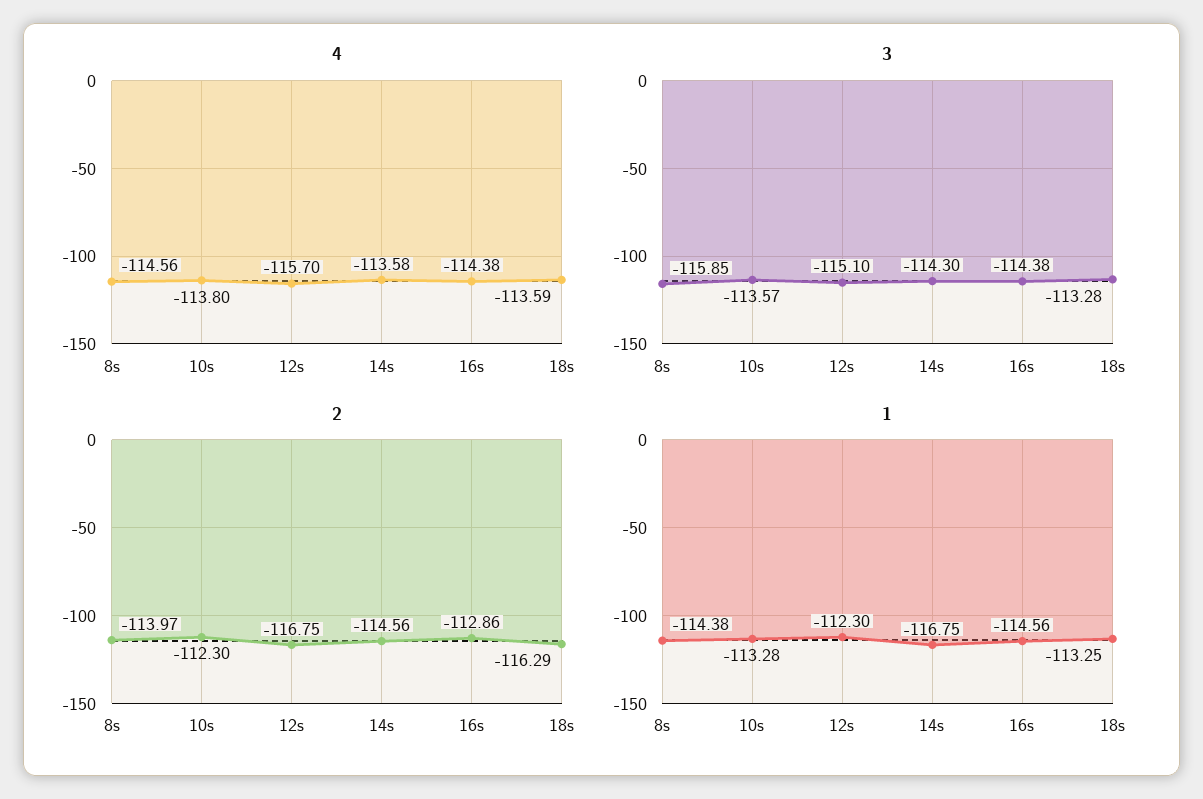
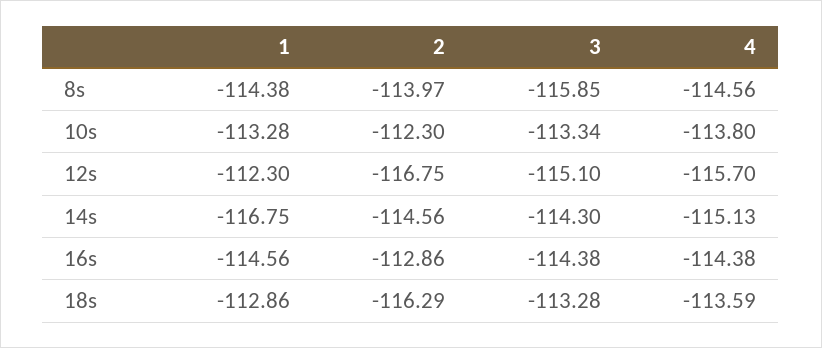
4, 14s: -113.58 -> -115.13
3, 10s: -113.57 -> -113.34
1, 18s: -113.25 -> -112.86

